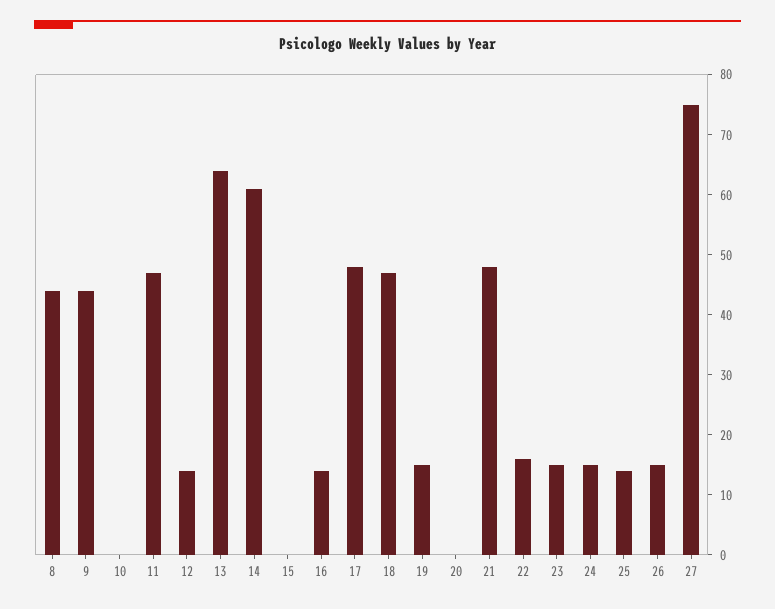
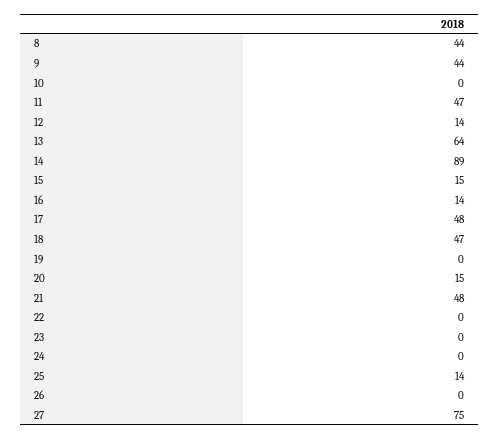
14: 60 -> 89
15: 0 -> 15
19: 15 -> 0
20: 0 -> 15
22: 15 -> 0
23: 15 -> 0
24: 15 -> 0
26: 15 -> 0

